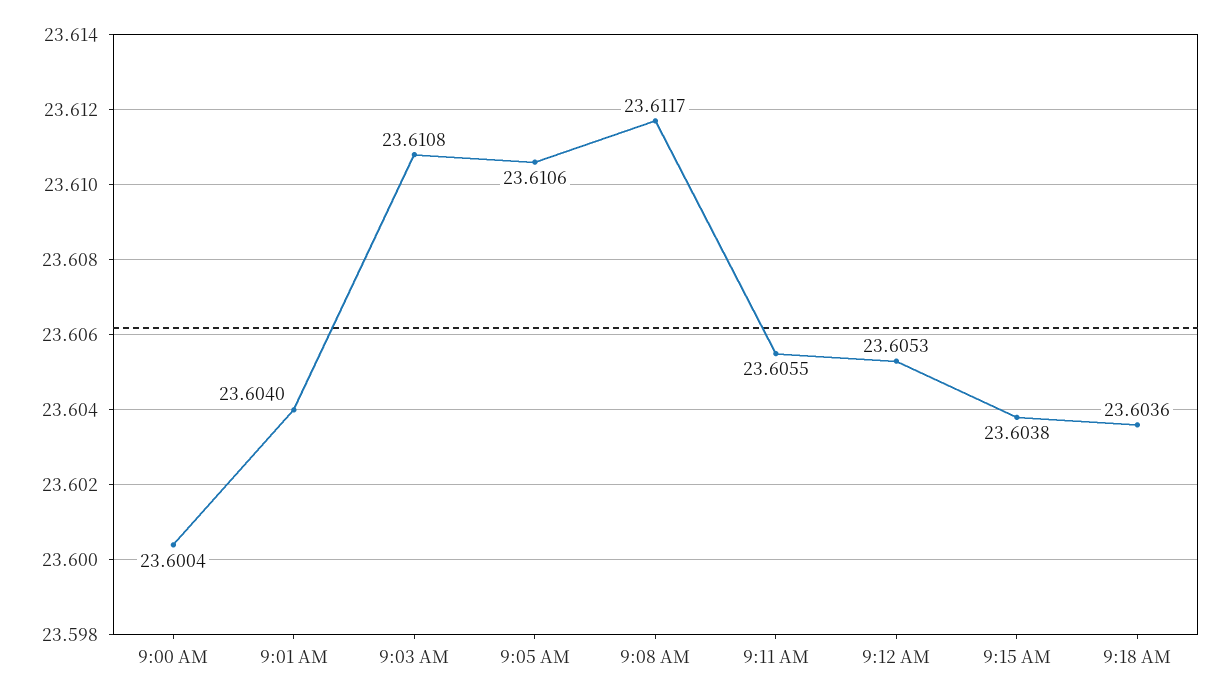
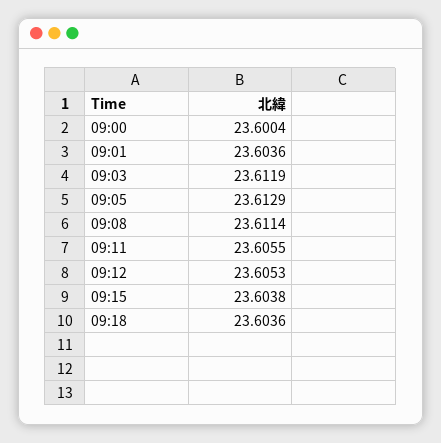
9:01 AM: 23.604 -> 23.6036
9:03 AM: 23.6108 -> 23.6119
9:05 AM: 23.6106 -> 23.6129
9:08 AM: 23.6117 -> 23.6114

